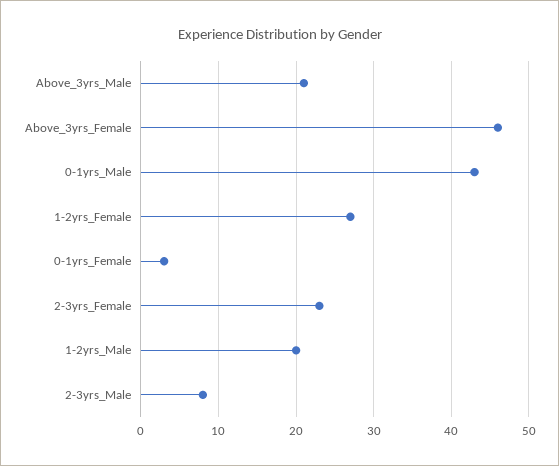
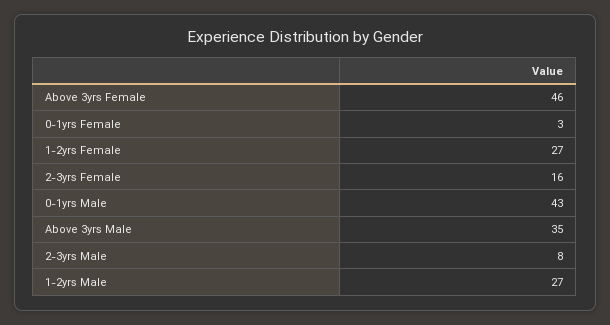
Above_3yrs_Male: 21 -> 35
2-3yrs_Female: 23 -> 16
1-2yrs_Male: 20 -> 27

